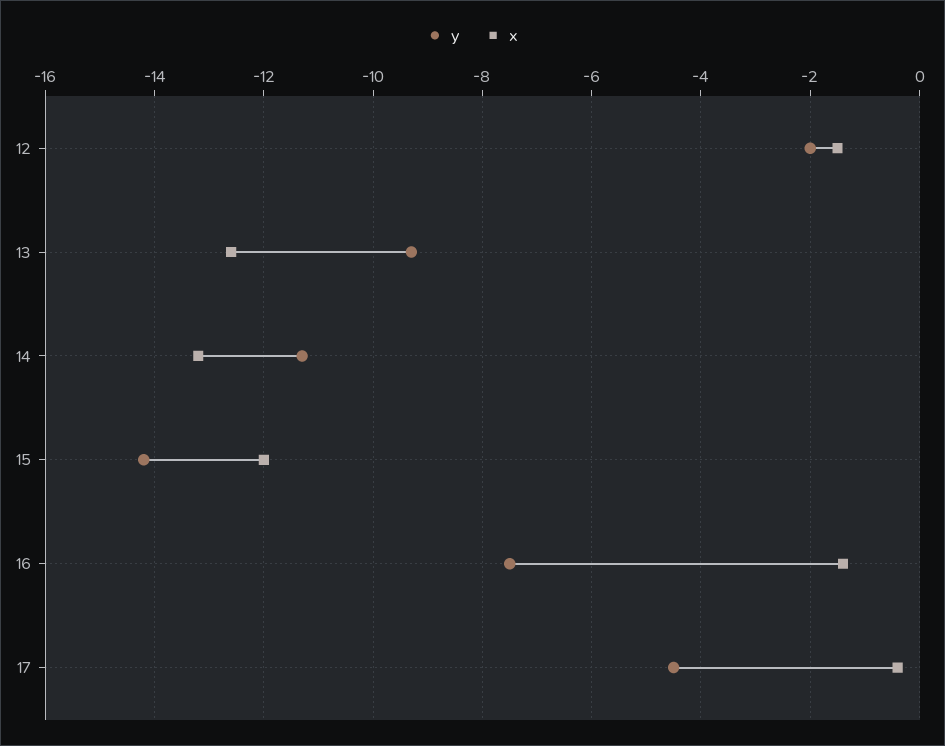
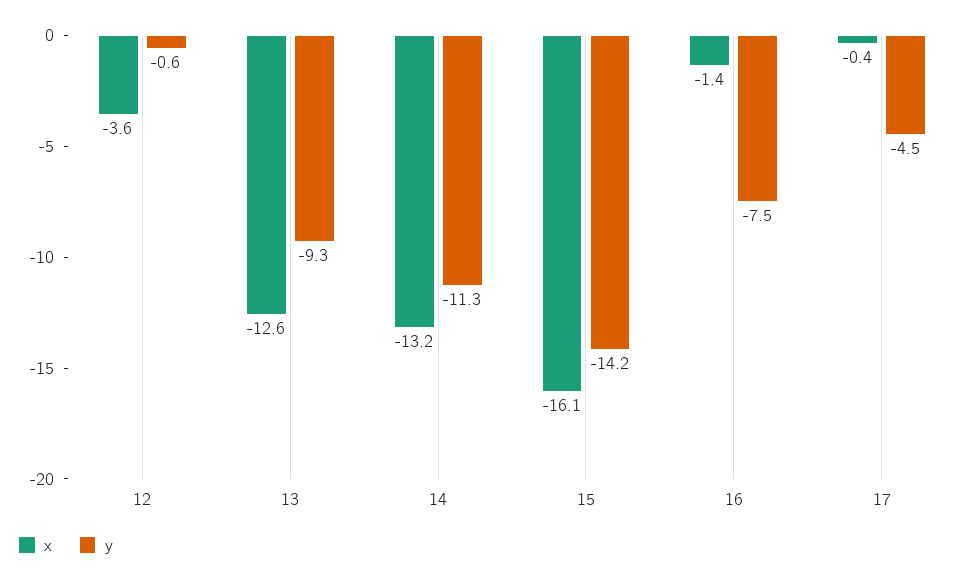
y, 12: -2 -> -0.6
x, 12: -1.5 -> -3.6
x, 15: -12 -> -16.1

